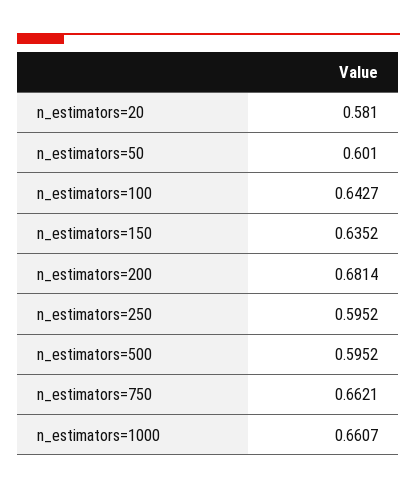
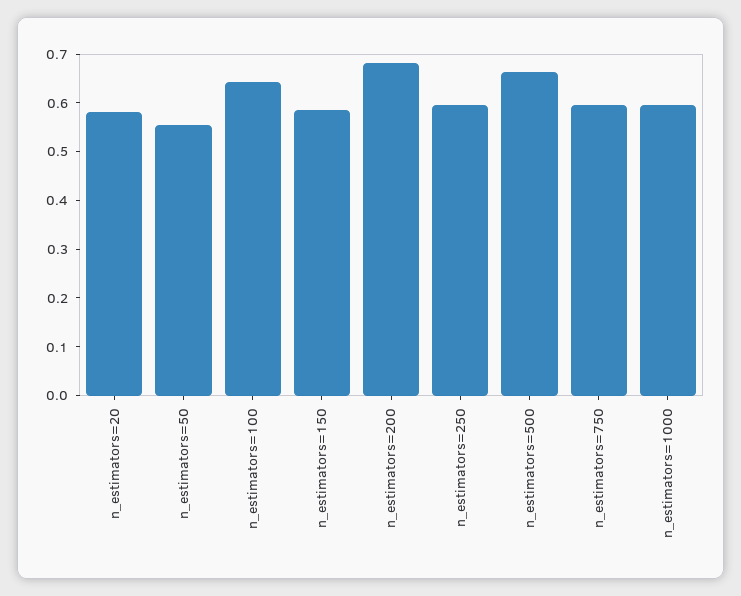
n_estimators=50: 0.601 -> 0.56
n_estimators=150: 0.6352 -> 0.58
n_estimators=500: 0.5952 -> 0.66
n_estimators=750: 0.6621 -> 0.6
n_estimators=1000: 0.6607 -> 0.6

